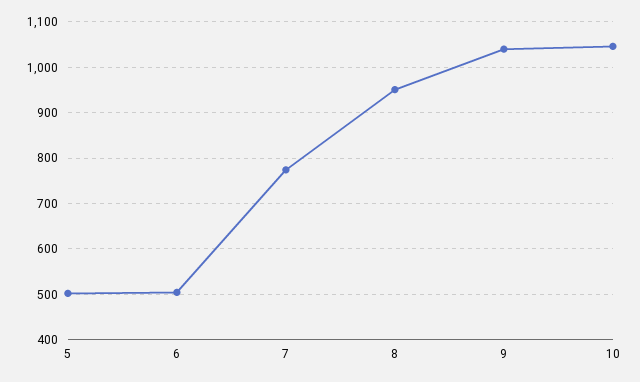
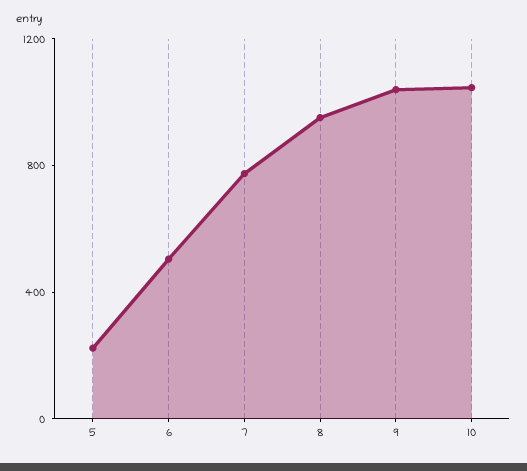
5: 500 -> 200

